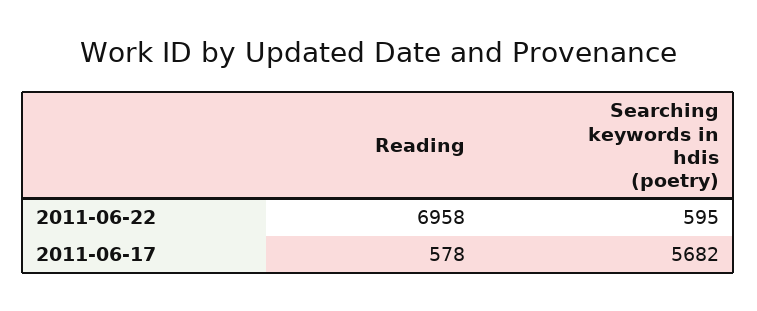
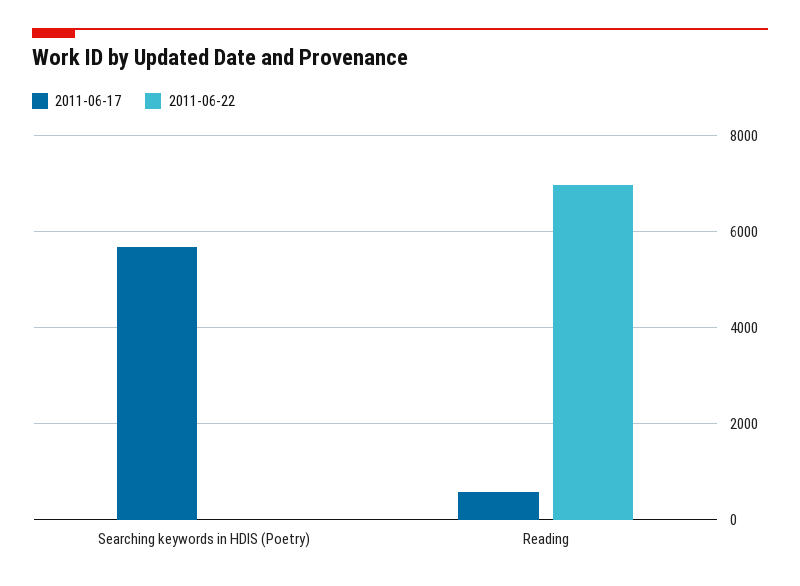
2011-06-22, Searching keywords in hdis (poetry): 595 -> 0

